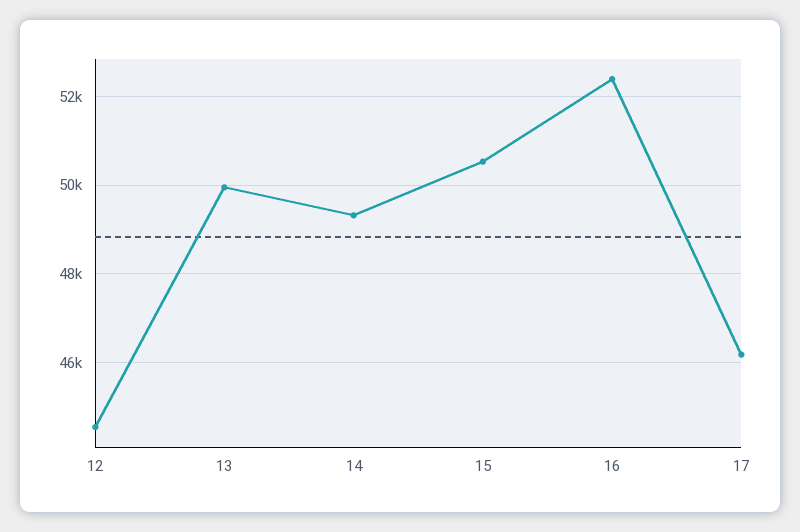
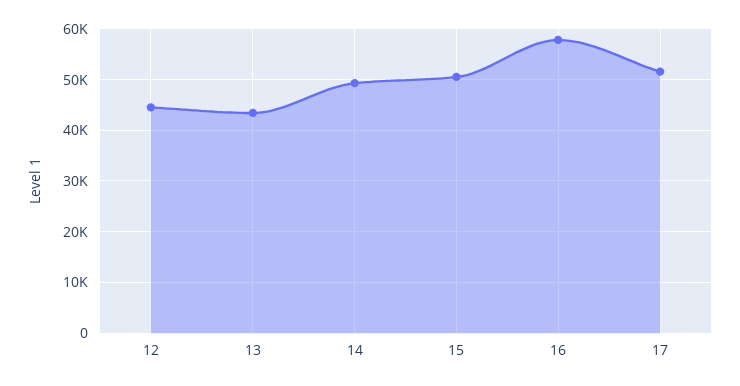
13: 50000 -> 44000
16: 52400 -> 58000
17: 46200 -> 52000

